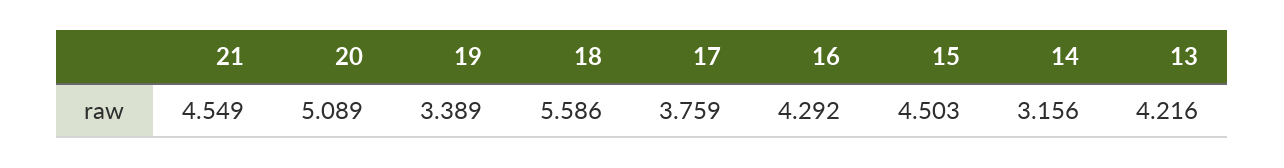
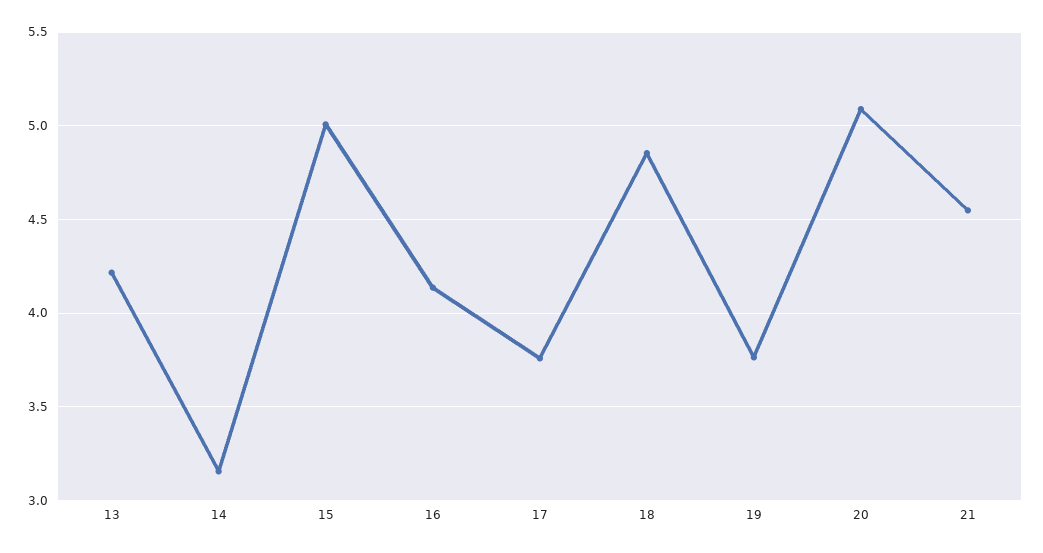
19: 3.389 -> 3.75
18: 5.586 -> 4.85
16: 4.292 -> 4.15
15: 4.503 -> 5

